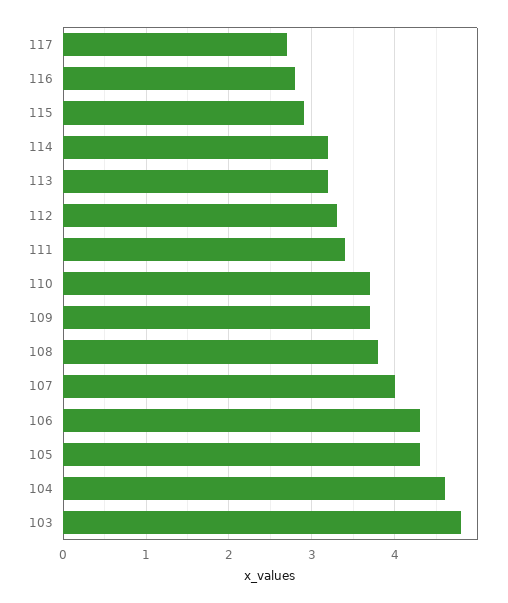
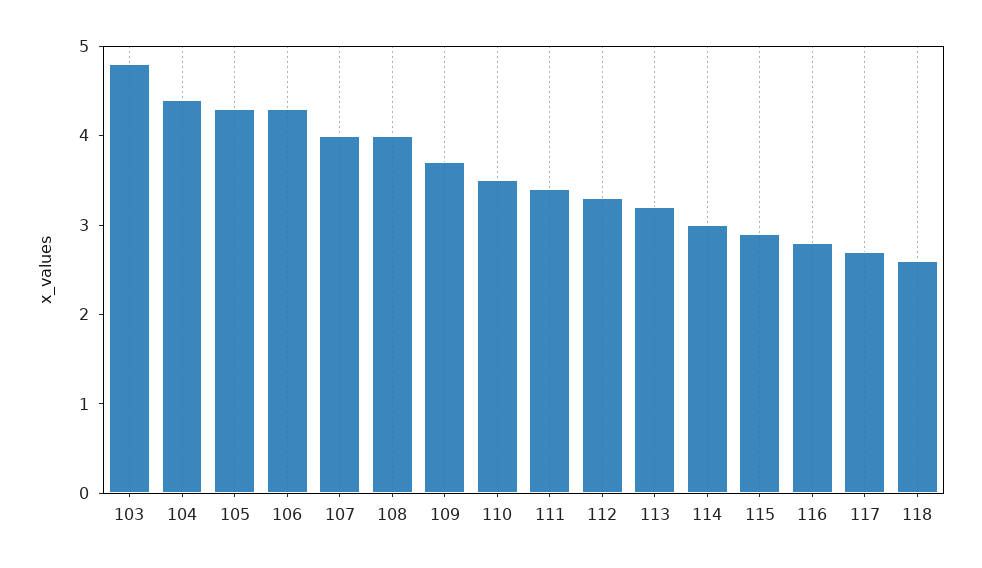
114: 3.2 -> 3
110: 3.7 -> 3.5
108: 3.8 -> 4
104: 4.6 -> 4.4
118: none -> 2.6

